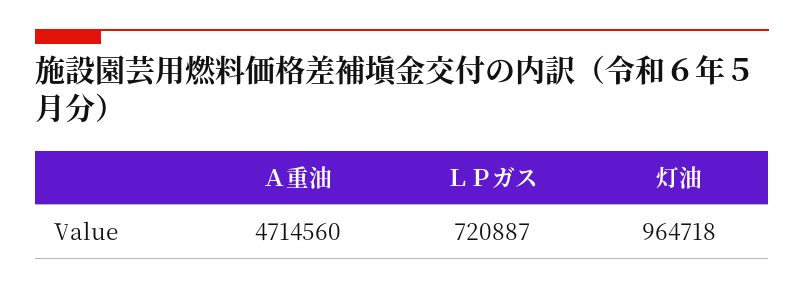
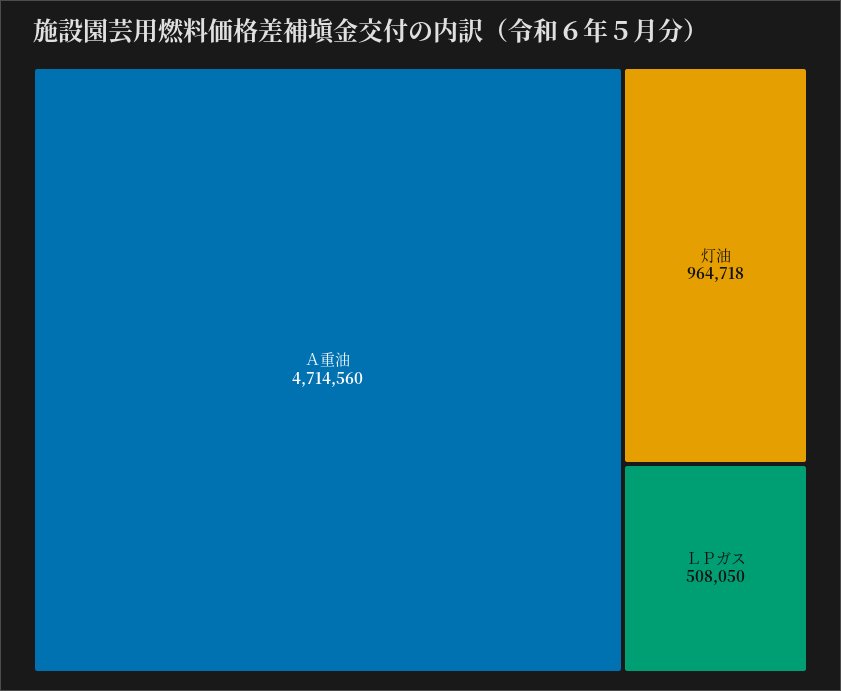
ＬＰガス: 720887 -> 508050

